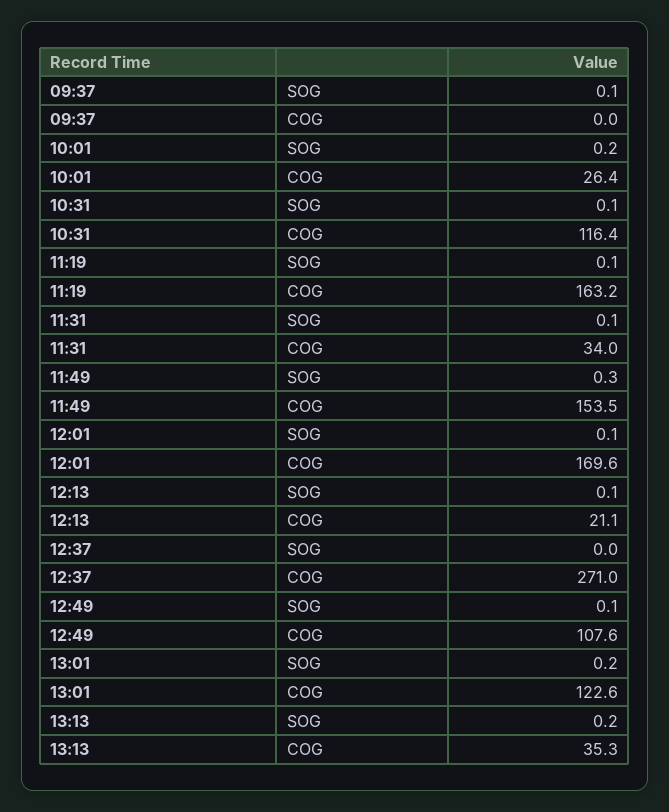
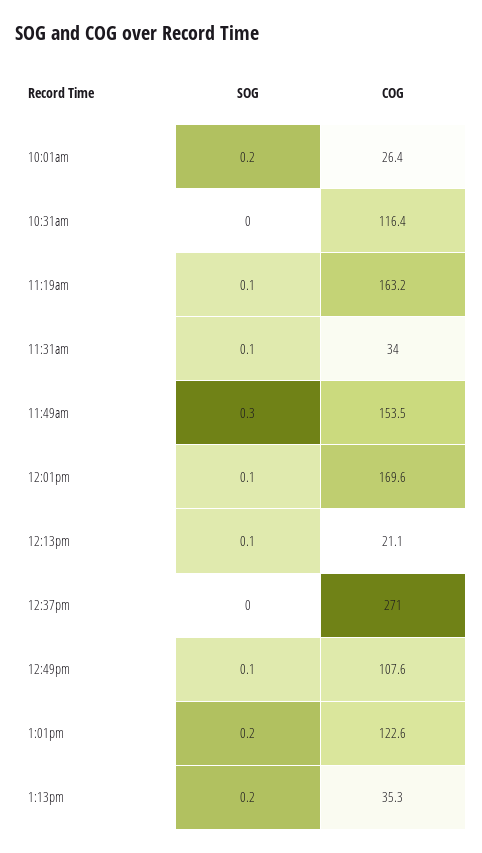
09:37, SOG: 0.1 -> none
09:37, COG: 0 -> none
10:31, SOG: 0.1 -> 0

